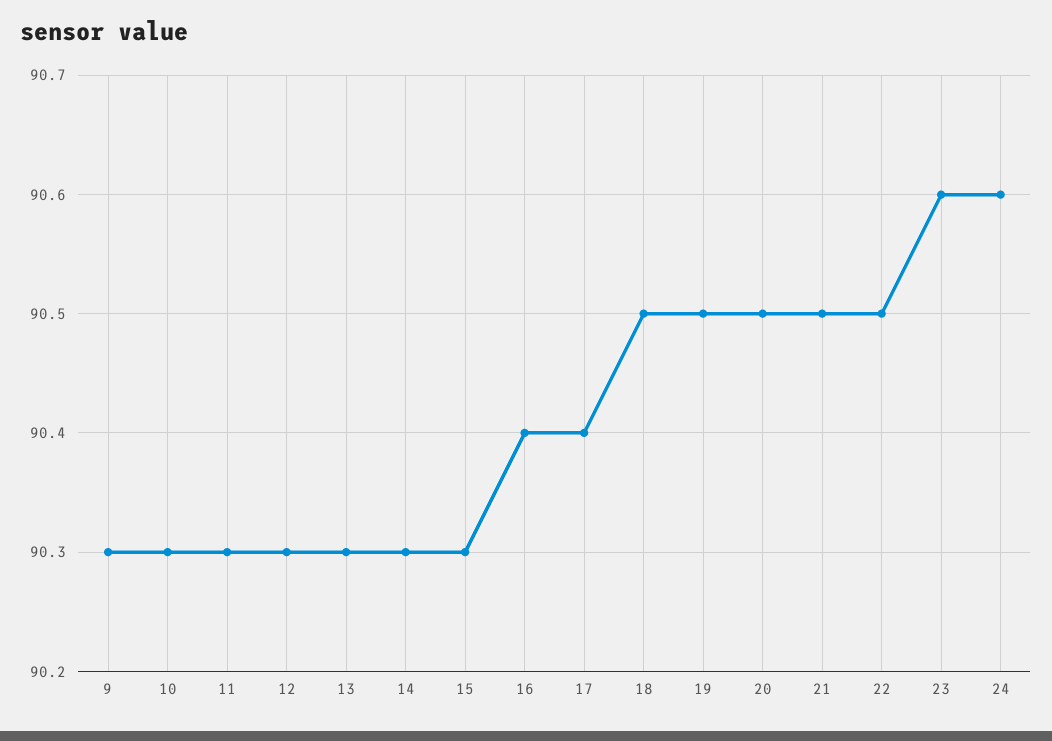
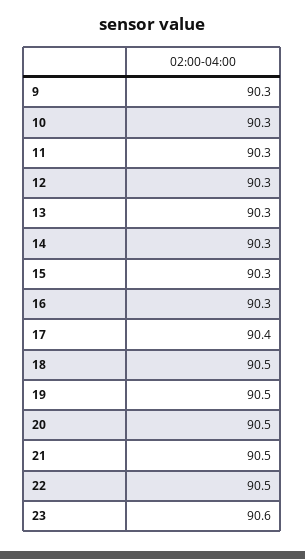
16: 90.4 -> 90.3
24: 90.6 -> none

